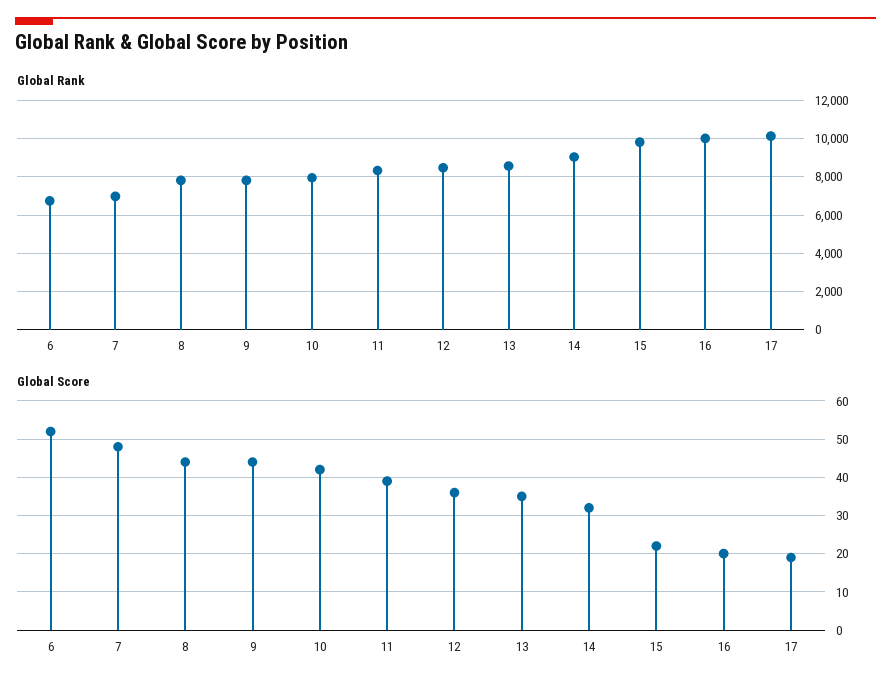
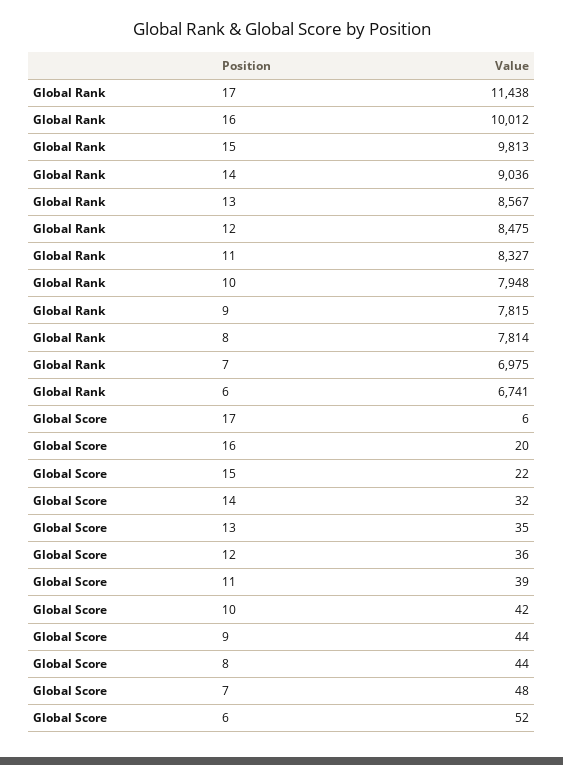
Global Rank, 17: 10000 -> 11438
Global Score, 17: 20 -> 6

